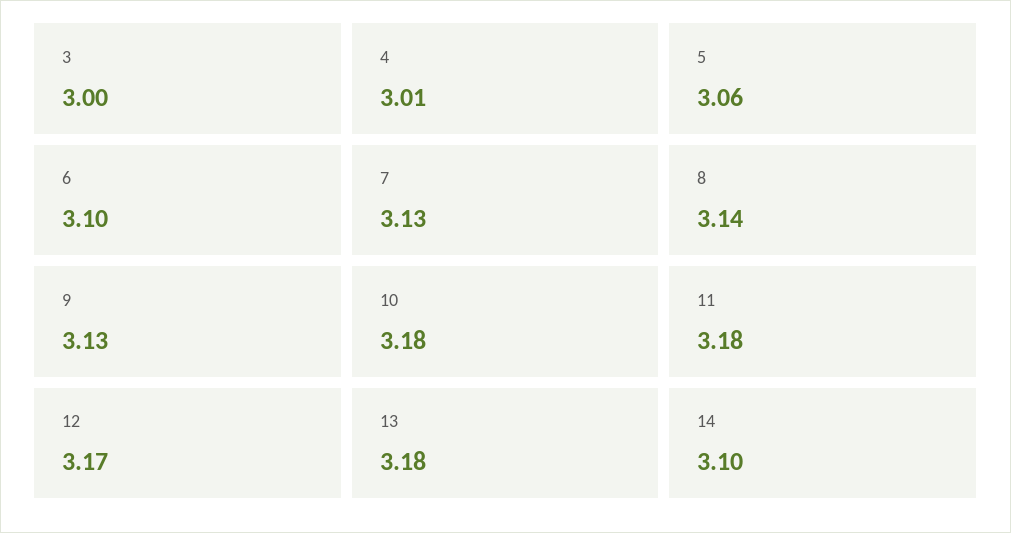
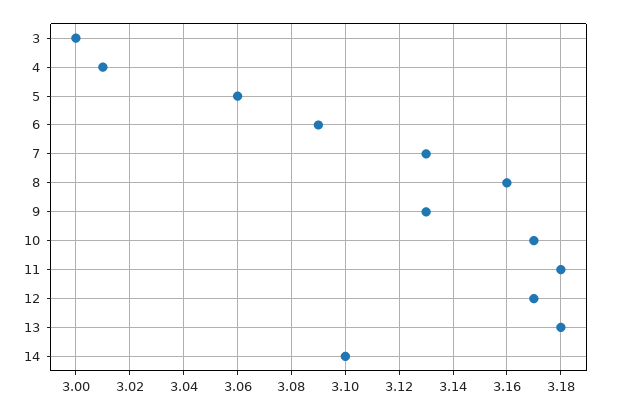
6: 3.1 -> 3.09
8: 3.14 -> 3.16
10: 3.18 -> 3.17

